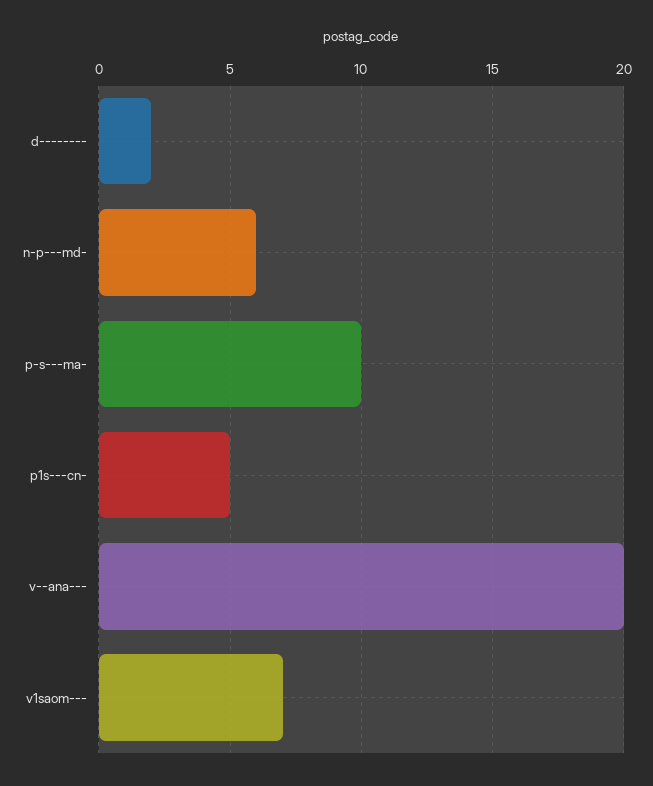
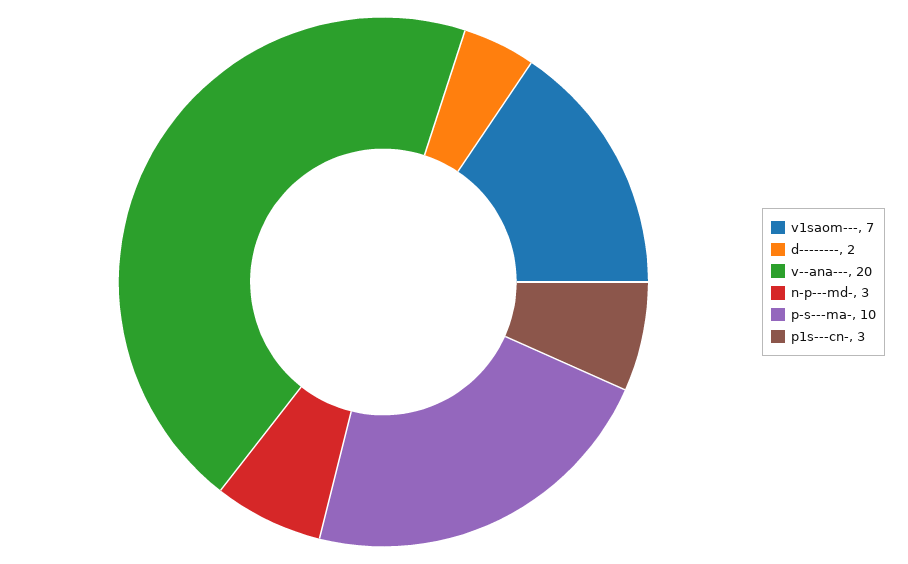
n-p---md-: 6 -> 3
p1s---cn-: 5 -> 3

